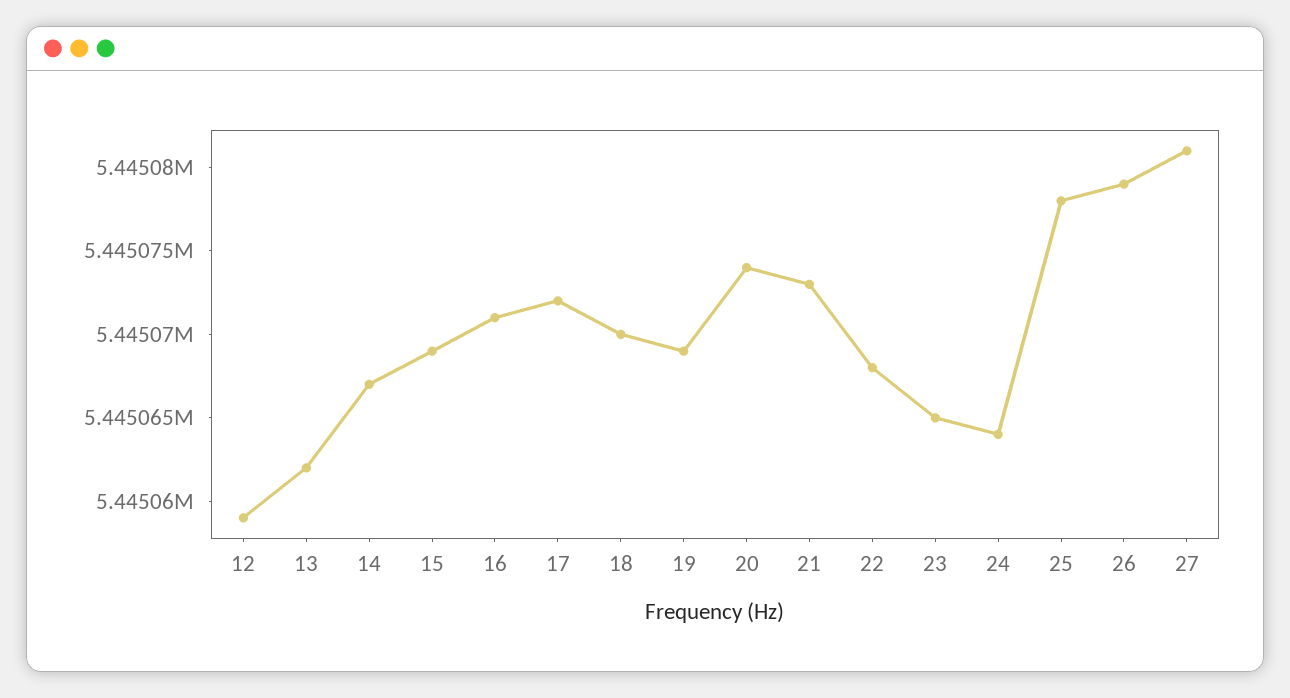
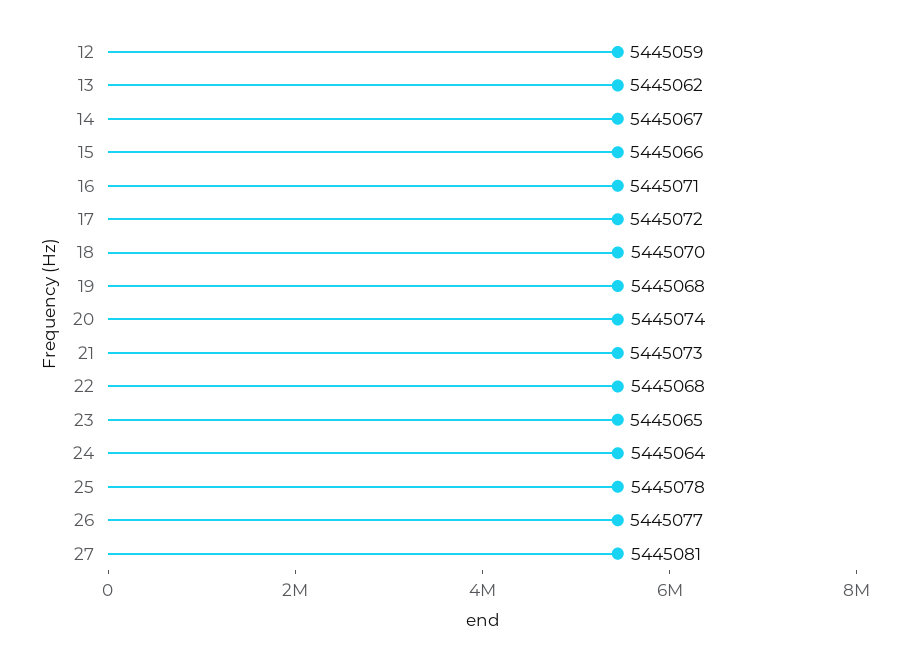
15: 5445069 -> 5445066
19: 5445069 -> 5445068
26: 5445079 -> 5445077

